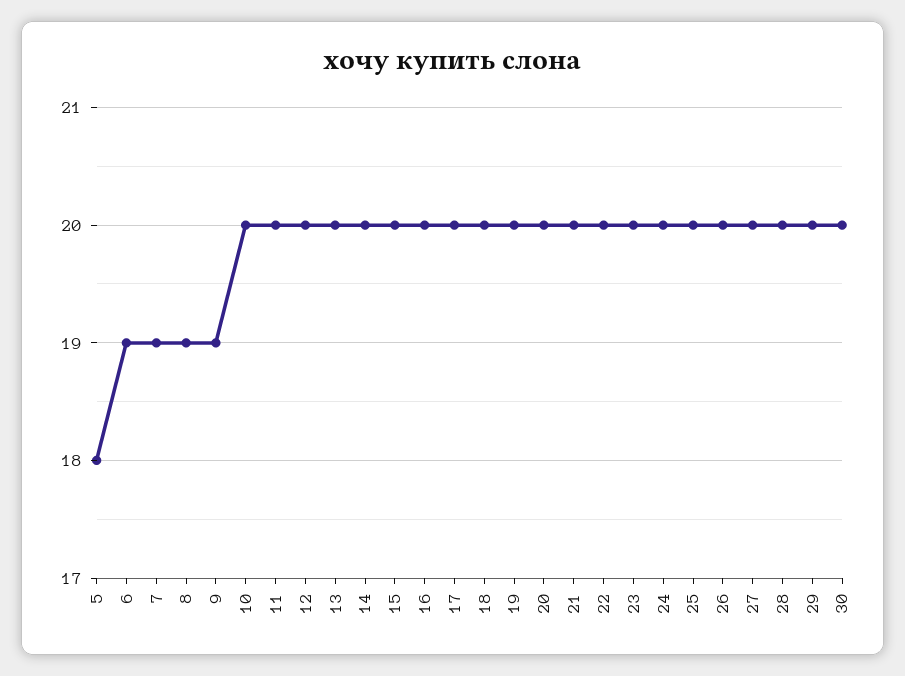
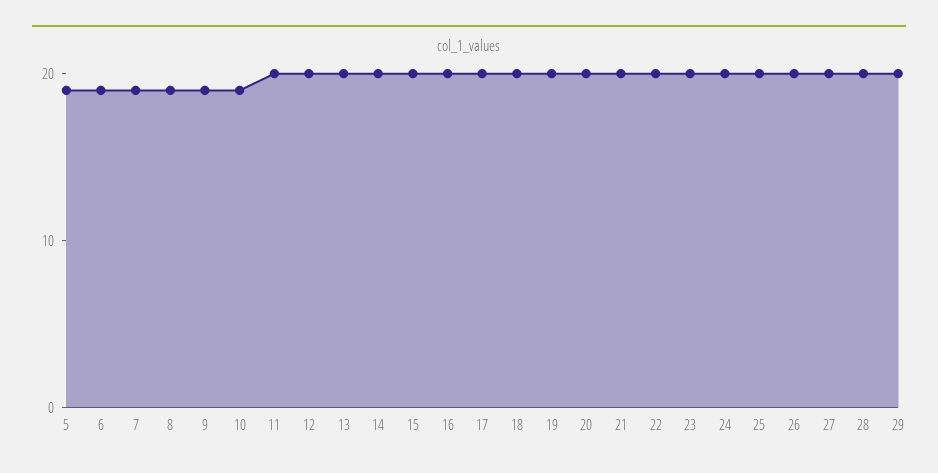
5: 18 -> 19
10: 20 -> 19
30: 20 -> none

